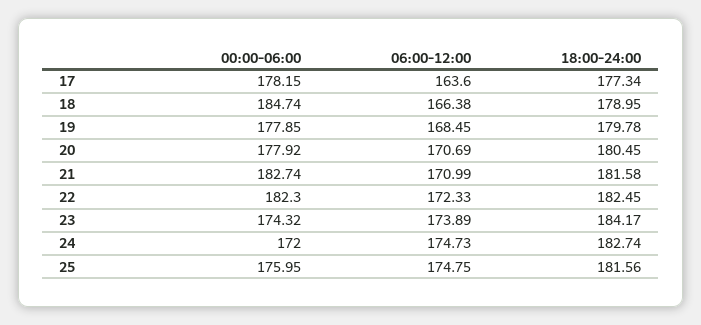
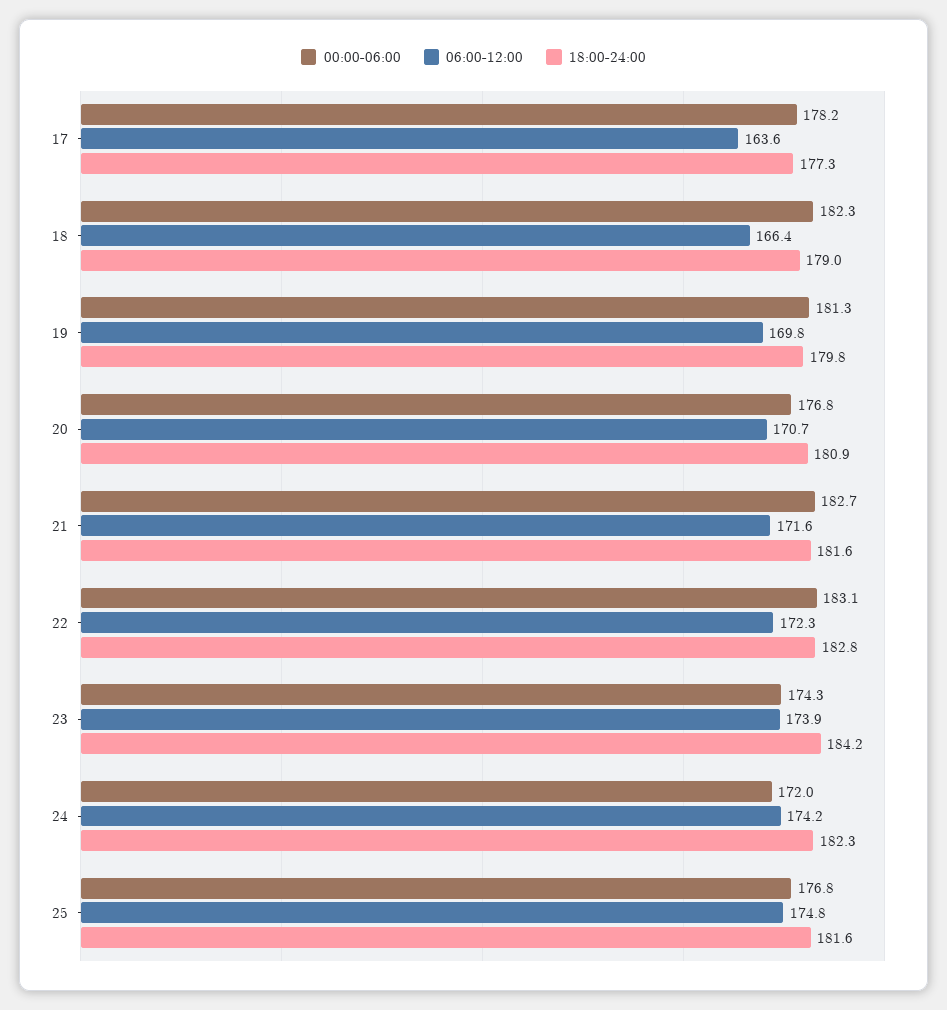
00:00-06:00, 18: 184.74 -> 182.3
00:00-06:00, 19: 177.85 -> 181.3
06:00-12:00, 19: 168.45 -> 169.8
00:00-06:00, 20: 177.92 -> 176.8
18:00-24:00, 20: 180.45 -> 180.9
06:00-12:00, 21: 170.99 -> 171.6
00:00-06:00, 22: 182.3 -> 183.1
18:00-24:00, 22: 182.45 -> 182.8
06:00-12:00, 24: 174.73 -> 174.2
18:00-24:00, 24: 182.74 -> 182.3
00:00-06:00, 25: 175.95 -> 176.8

